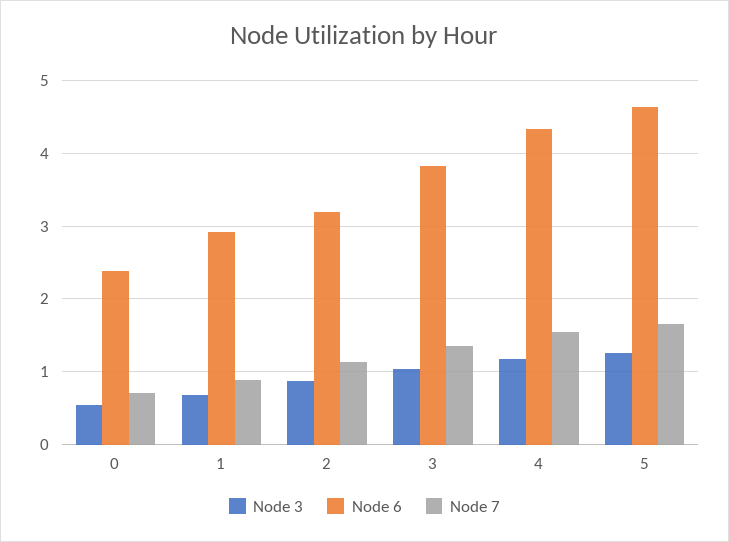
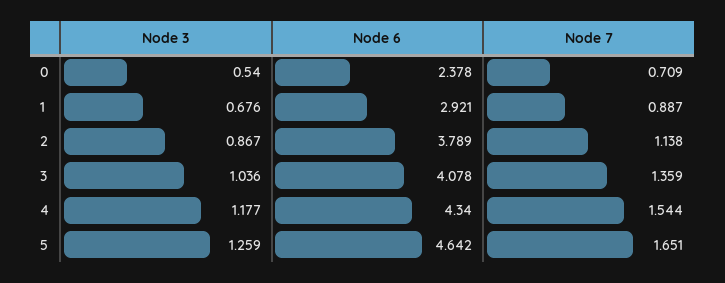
Node 6, 2: 3.2 -> 3.789
Node 6, 3: 3.8 -> 4.078

